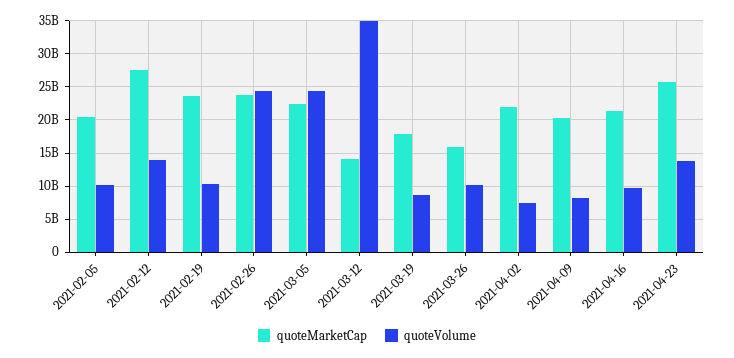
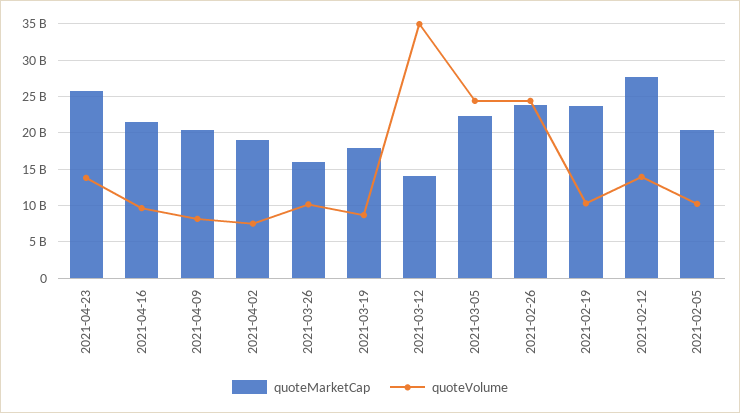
quoteMarketCap, 2021-04-02: 22000000000 -> 19000000000

